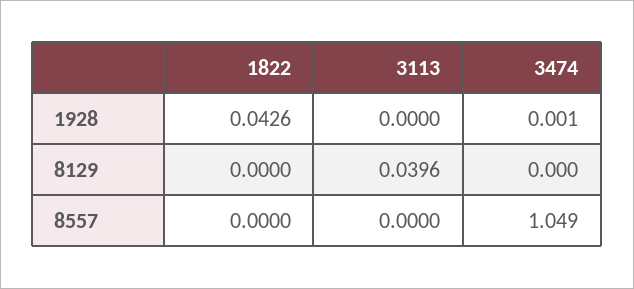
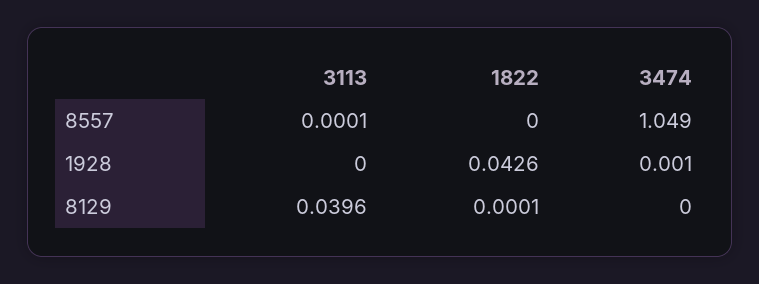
1822, 8129: 0 -> 0.0001
3113, 8557: 0 -> 0.0001

